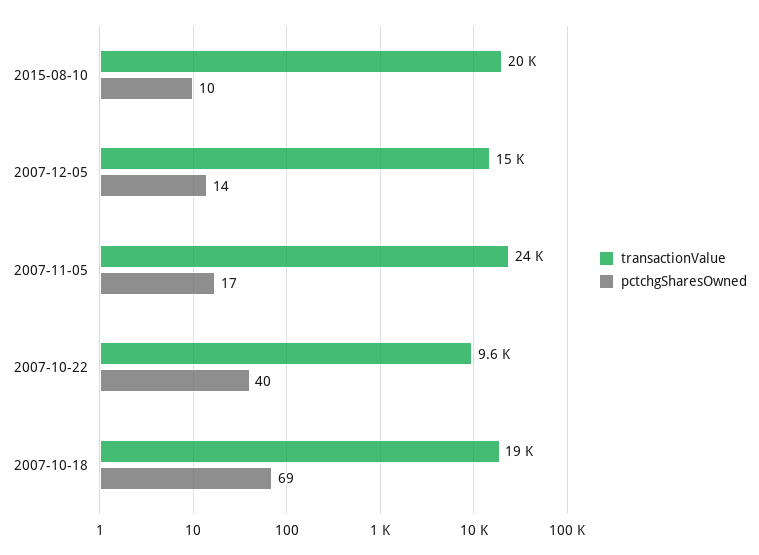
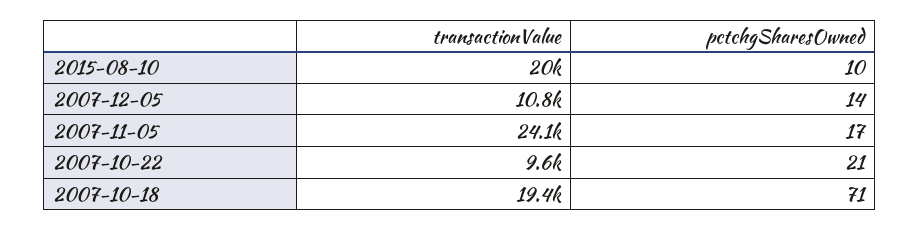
transactionValue, 2007-12-05: 15000 -> 10800
pctchgSharesOwned, 2007-10-22: 40 -> 21
pctchgSharesOwned, 2007-10-18: 69 -> 71

